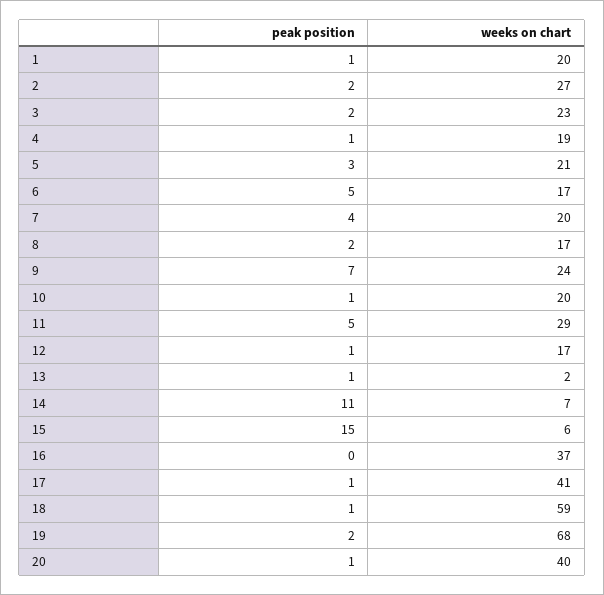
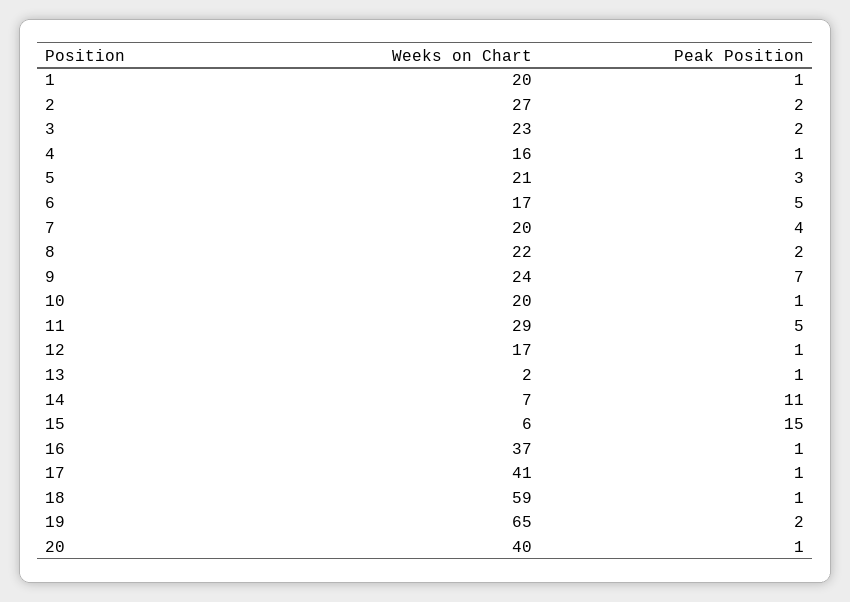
weeks on chart, 4: 19 -> 16
weeks on chart, 8: 17 -> 22
peak position, 16: 0 -> 1
weeks on chart, 19: 68 -> 65

